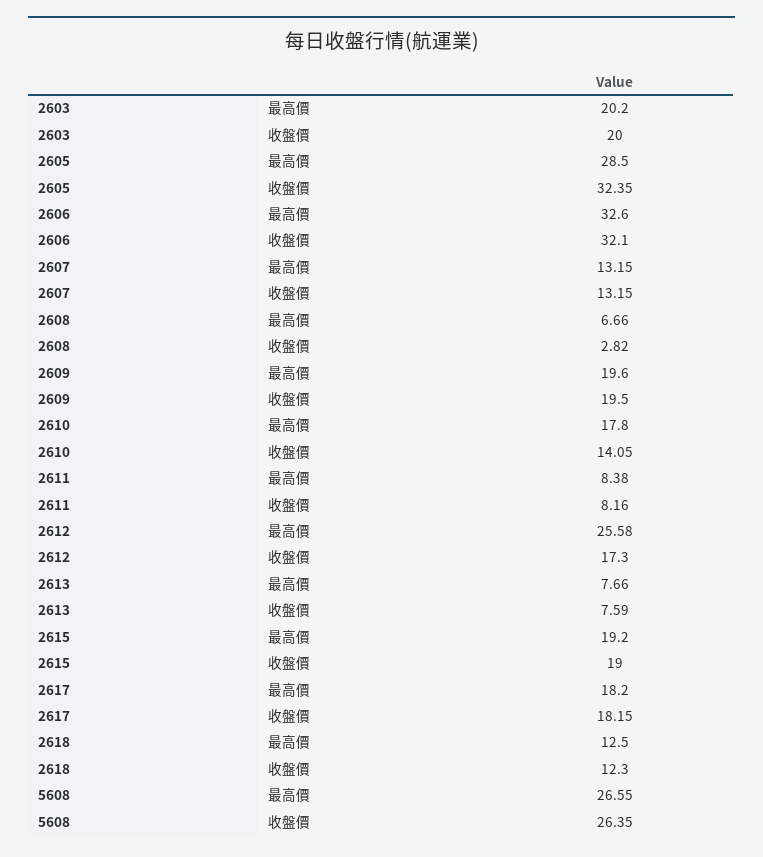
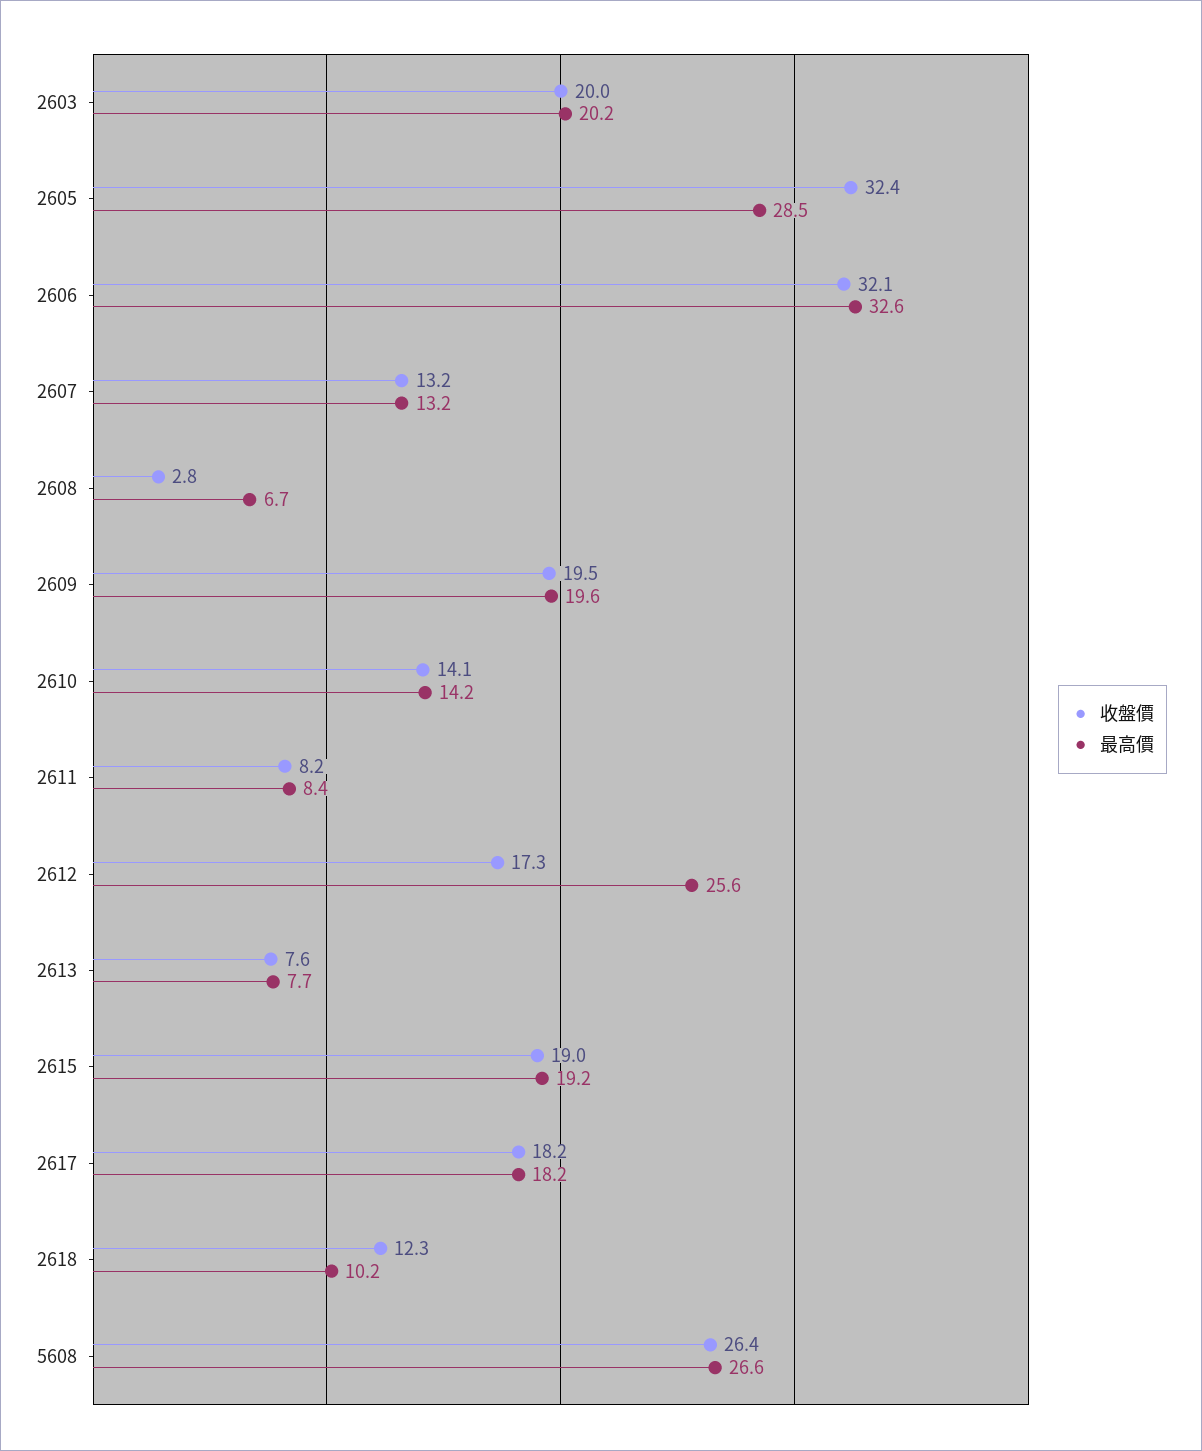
最高價, 2610: 17.8 -> 14.2
最高價, 2618: 12.5 -> 10.2

